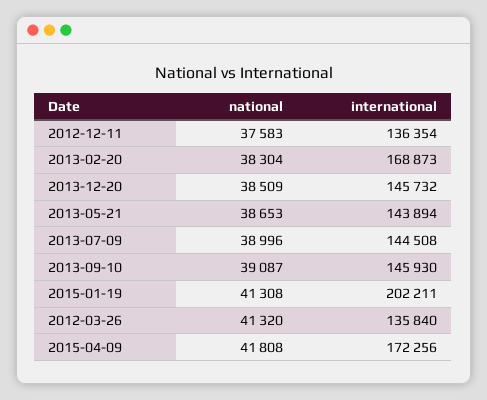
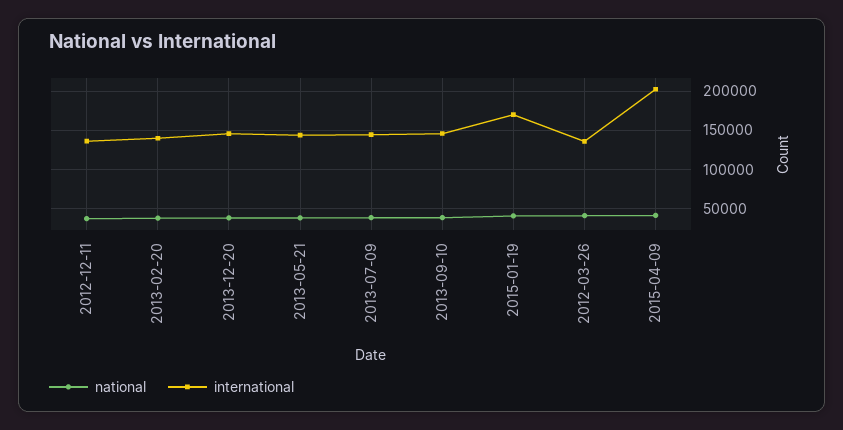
international, 2013-02-20: 168873 -> 140000
international, 2015-01-19: 202211 -> 170000
international, 2015-04-09: 172256 -> 200000

